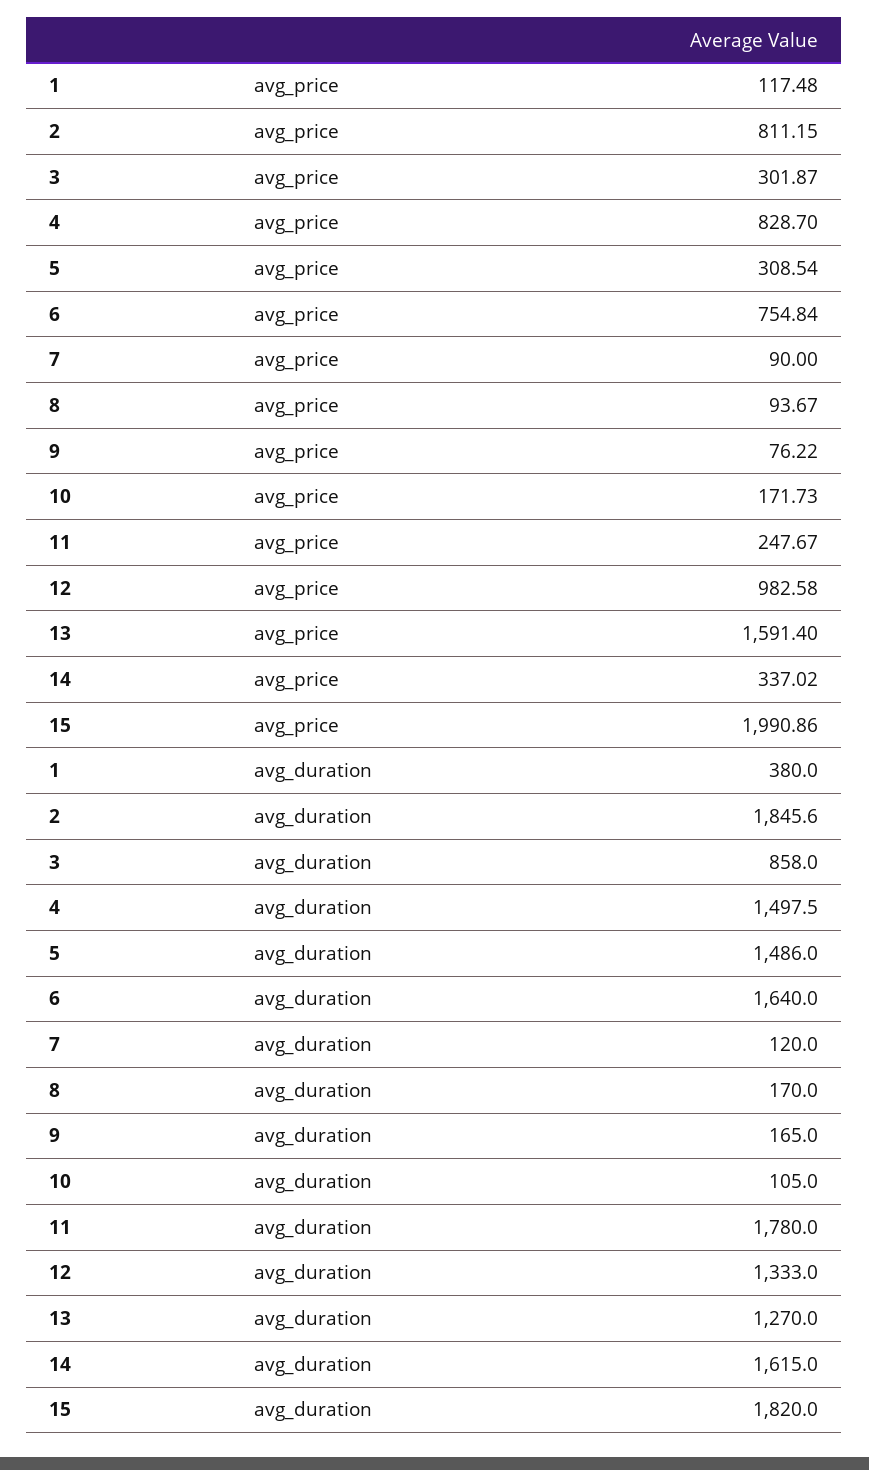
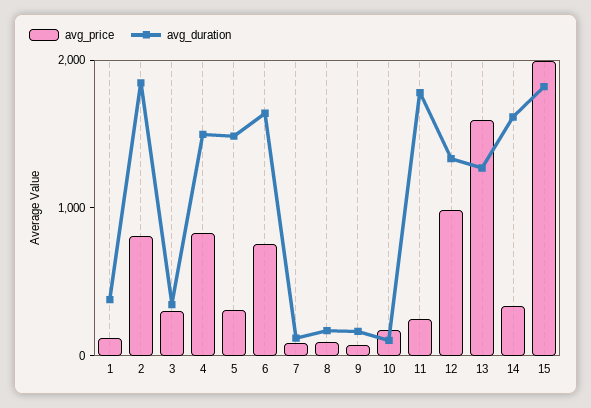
avg_duration, 3: 858 -> 400

